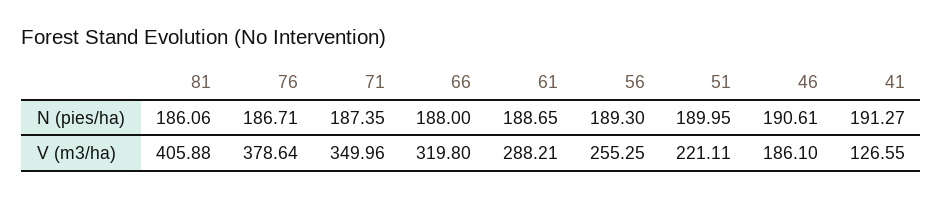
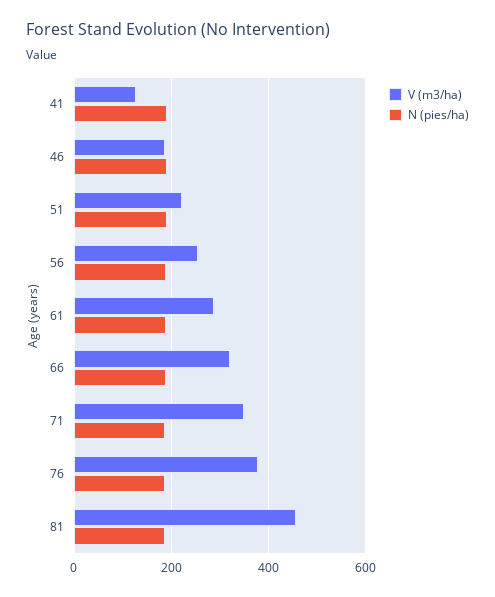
V (m3/ha), 81: 405.88 -> 460

